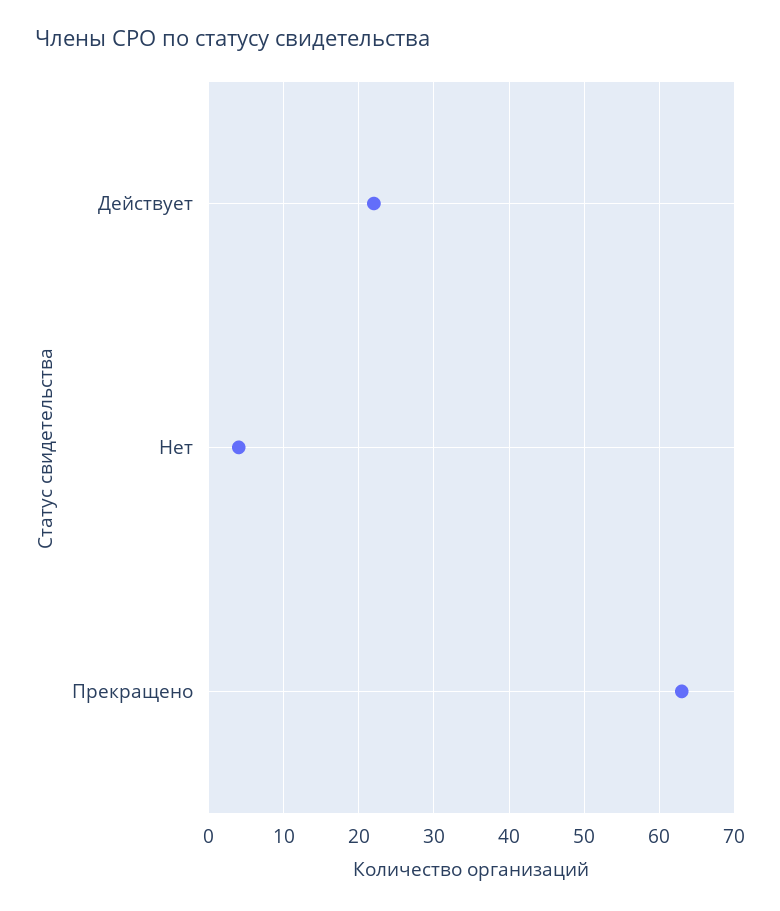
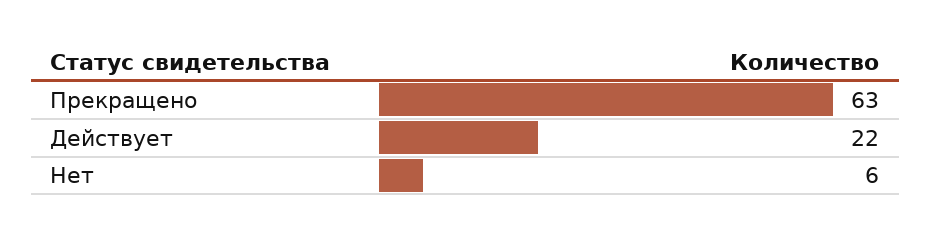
Нет: 4 -> 6

